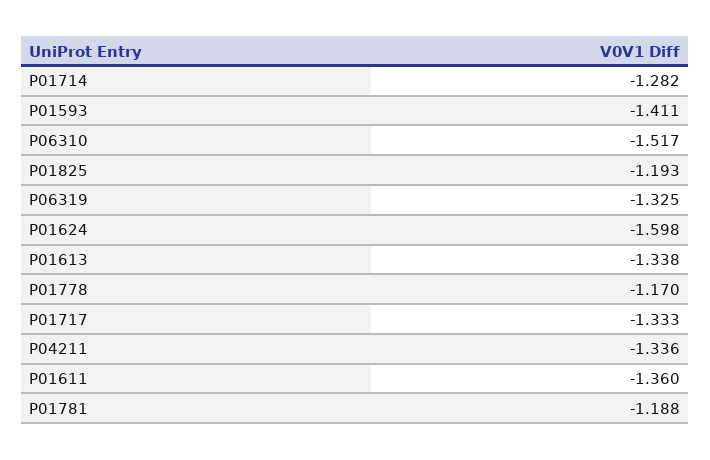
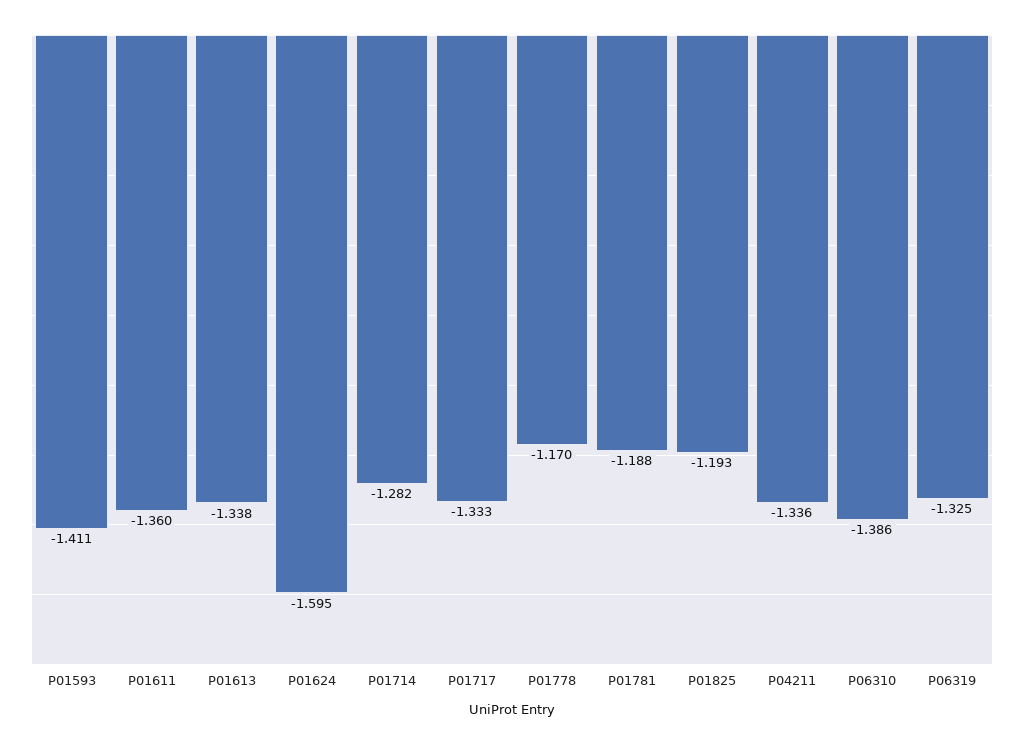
P06310: -1.517 -> -1.386
P01624: -1.598 -> -1.595

